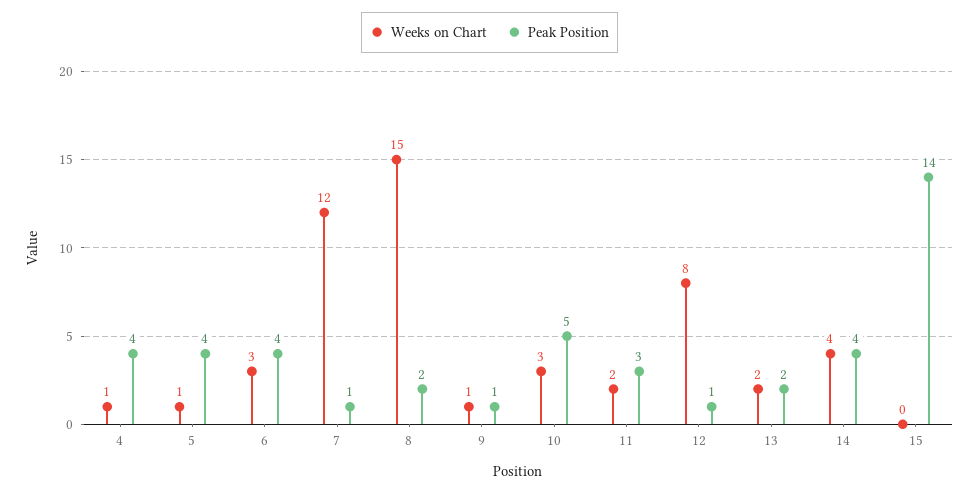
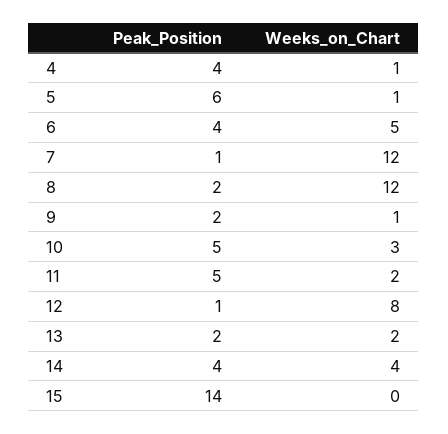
Peak Position, 5: 4 -> 6
Weeks on Chart, 6: 3 -> 5
Weeks on Chart, 8: 15 -> 12
Peak Position, 9: 1 -> 2
Peak Position, 11: 3 -> 5

